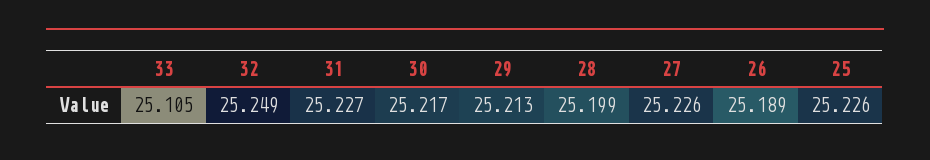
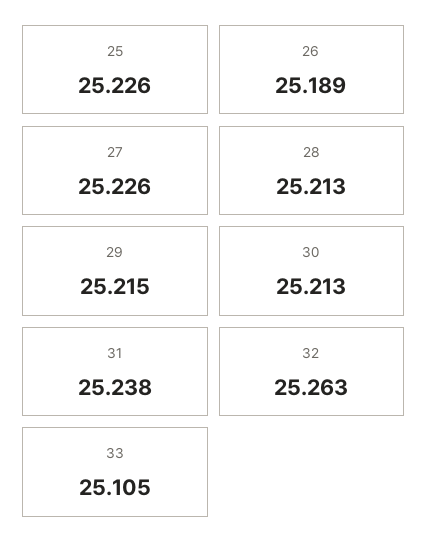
32: 25.249 -> 25.263
31: 25.227 -> 25.238
30: 25.217 -> 25.213
29: 25.213 -> 25.215
28: 25.199 -> 25.213

